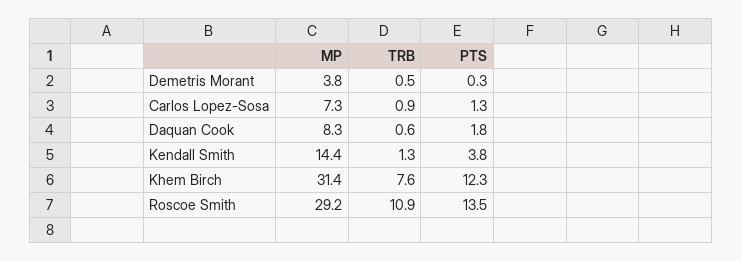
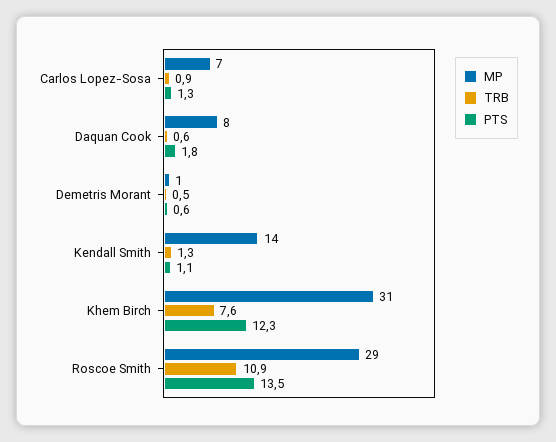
MP, Demetris Morant: 3.8 -> 1
PTS, Demetris Morant: 0.3 -> 0.6
PTS, Kendall Smith: 3.8 -> 1.1

